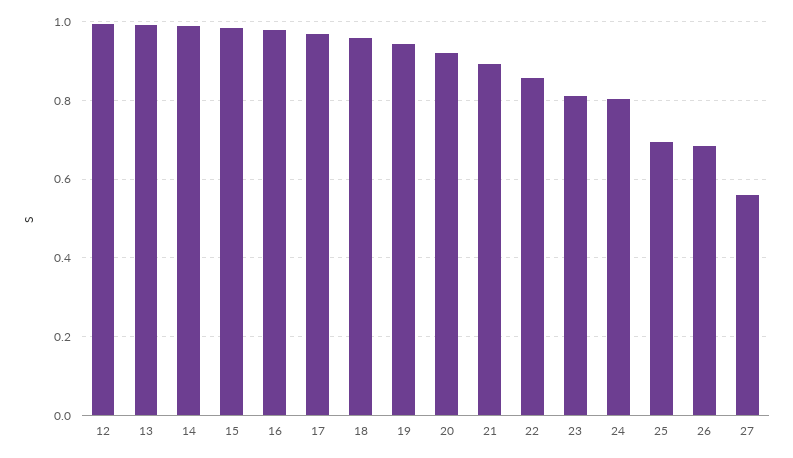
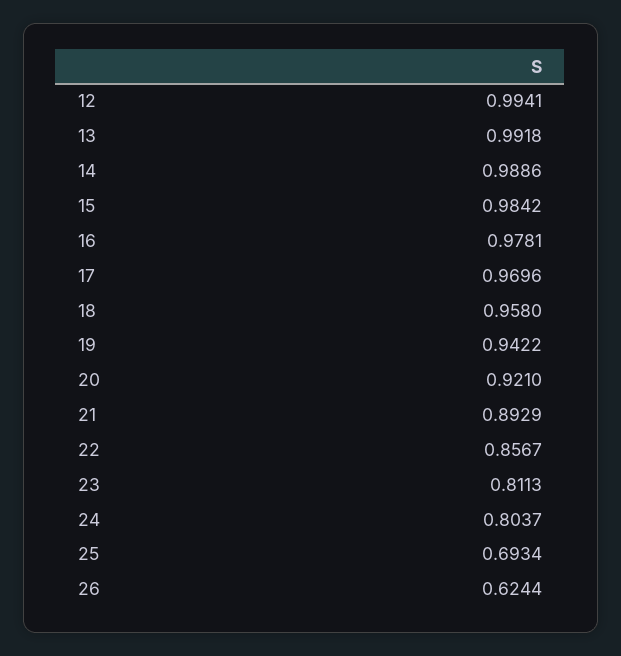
26: 0.68 -> 0.6244
27: 0.56 -> none

